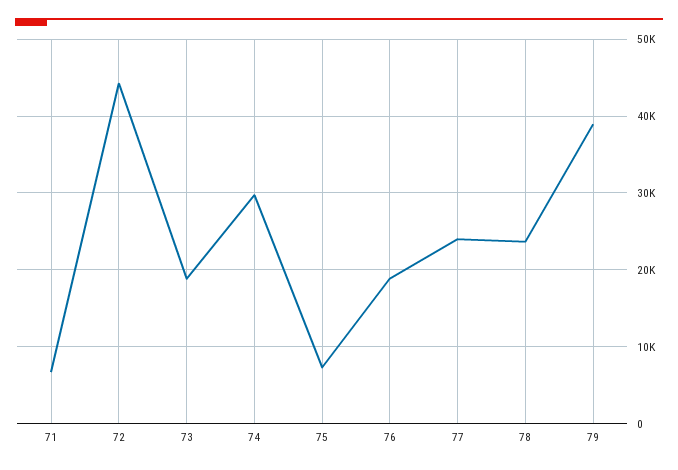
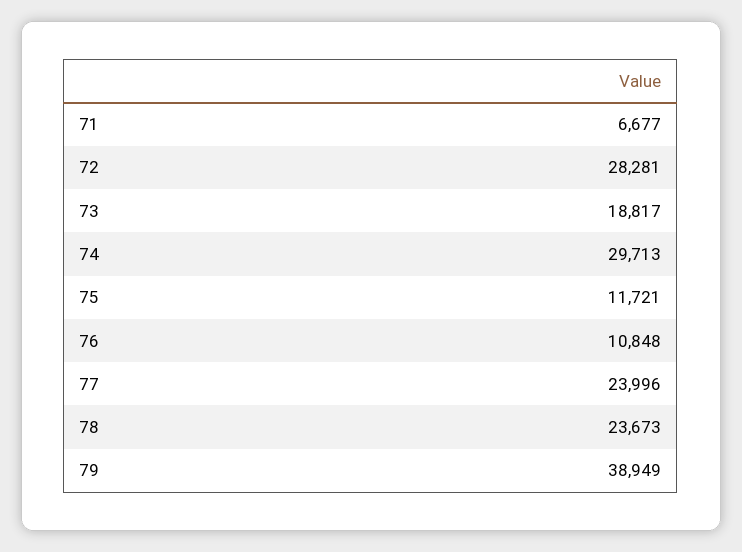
72: 44000 -> 28281
75: 7000 -> 11721
76: 19000 -> 10848

